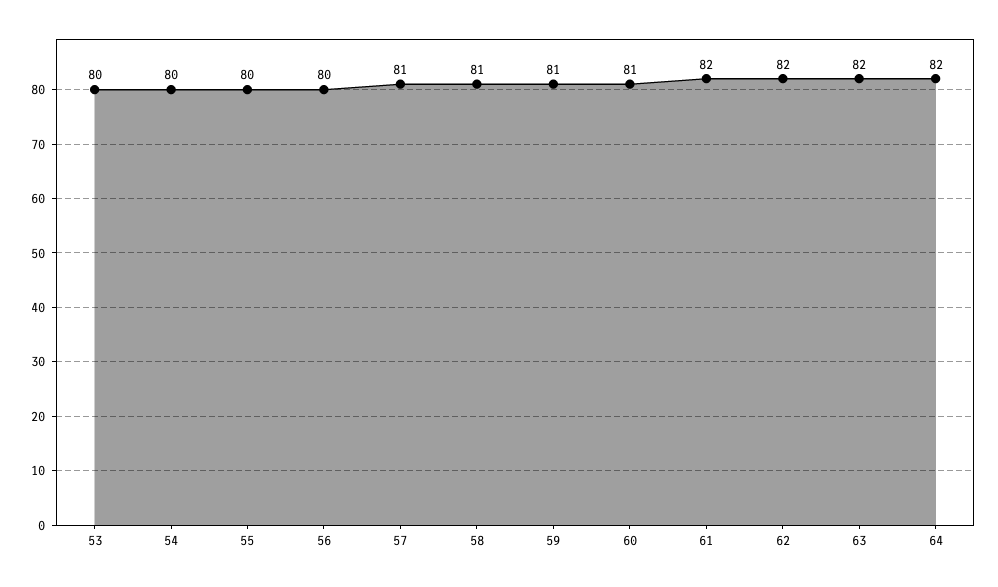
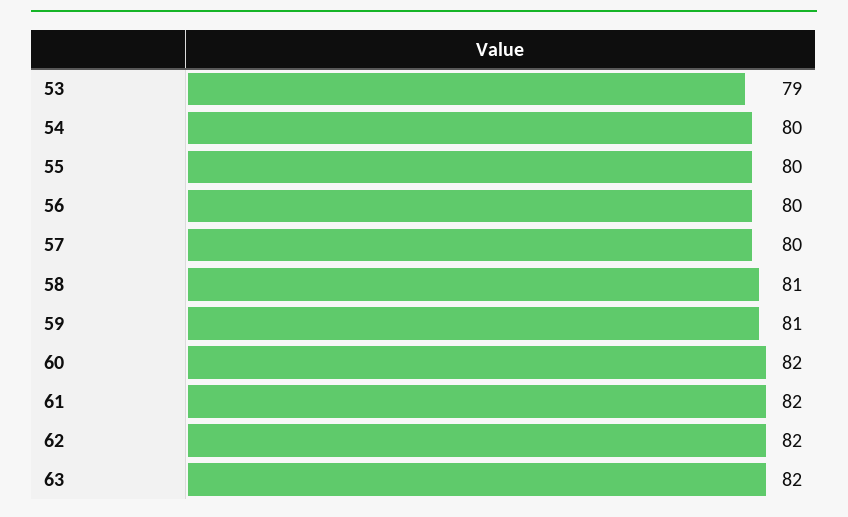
53: 80 -> 79
57: 81 -> 80
60: 81 -> 82
64: 82 -> none

